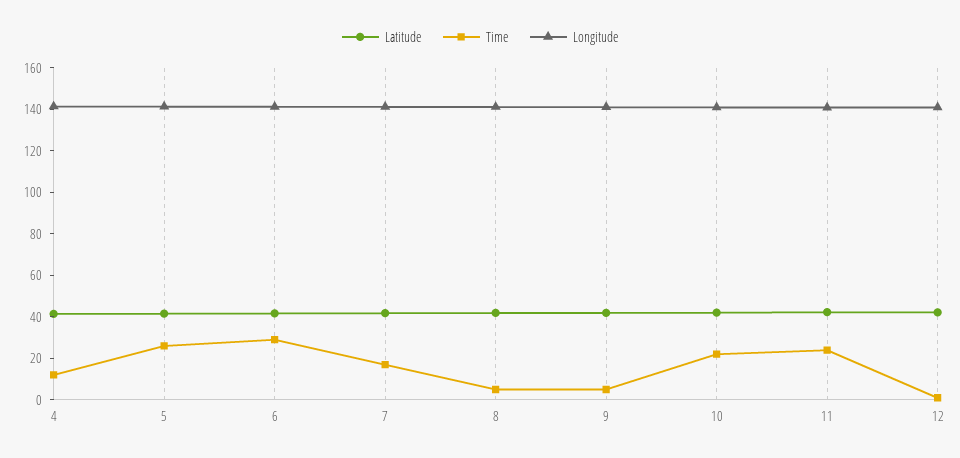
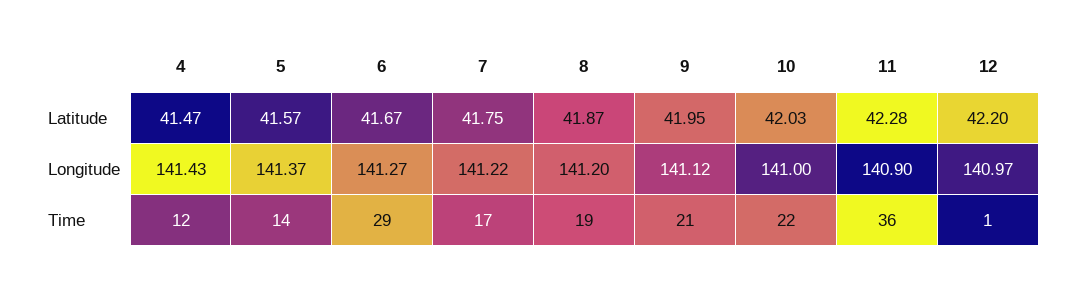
Time, 5: 25 -> 14
Time, 8: 5 -> 19
Time, 9: 5 -> 21
Time, 11: 25 -> 36

